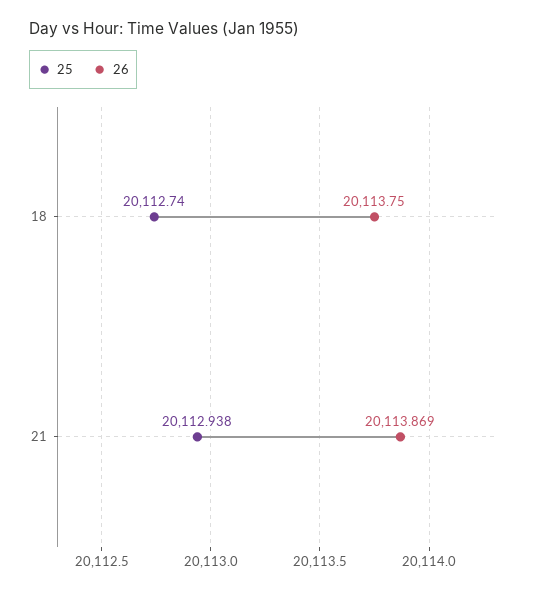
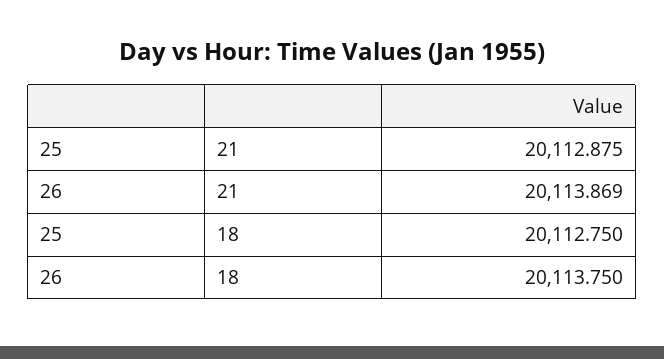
25, 18: 20112.74 -> 20112.75
25, 21: 20112.938 -> 20112.875

